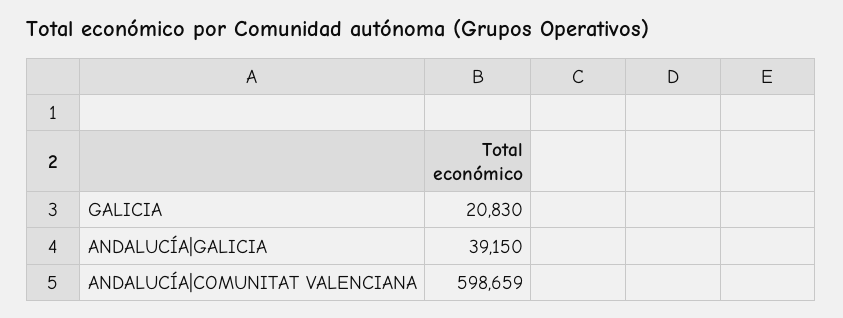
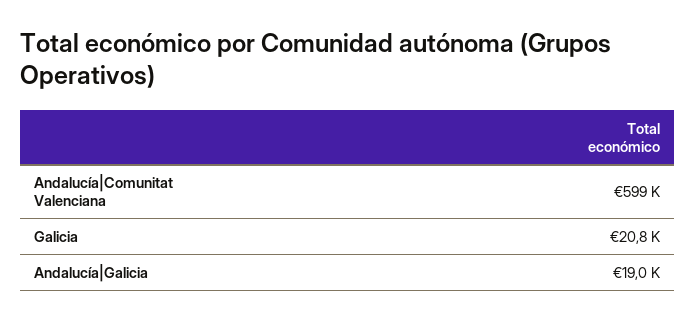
ANDALUCÍA|GALICIA: 39150 -> 19000

